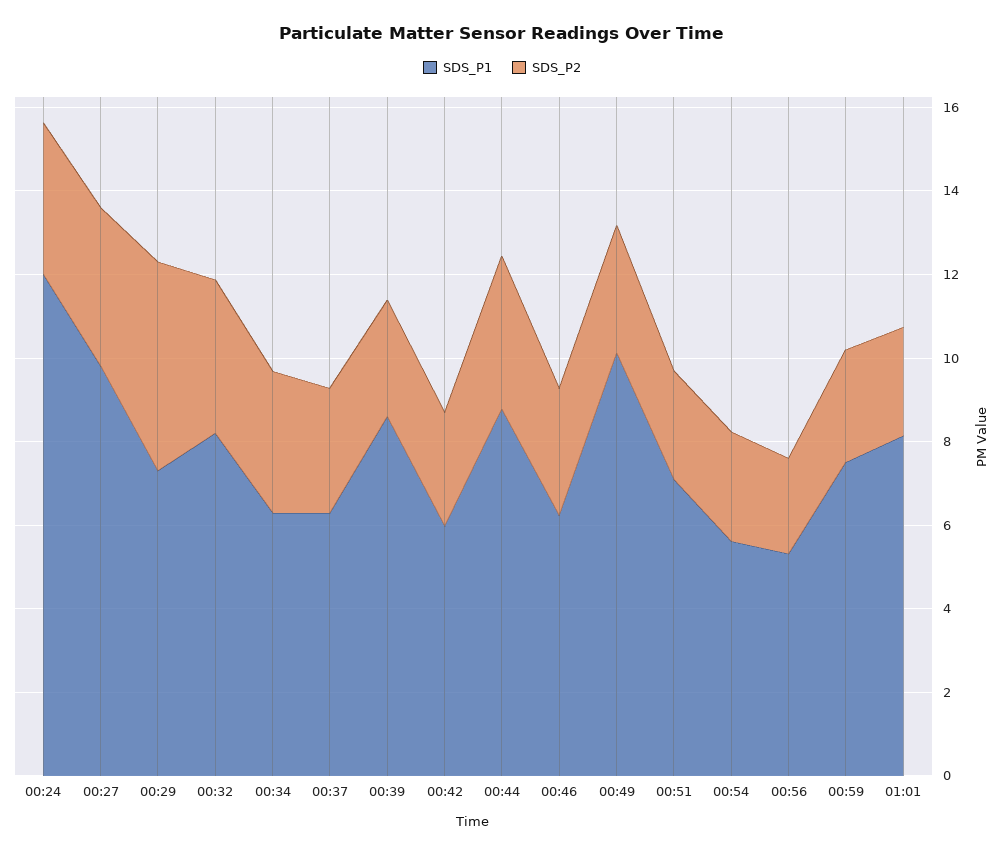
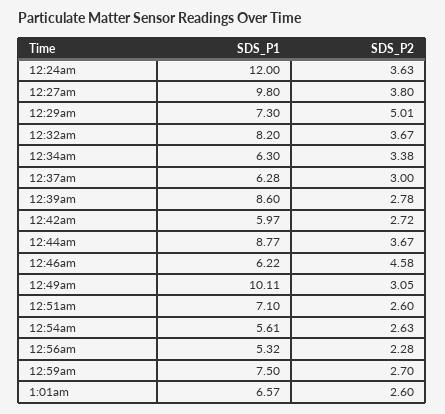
SDS_P2, 00:46: 3 -> 4.58
SDS_P1, 01:01: 8 -> 6.57

